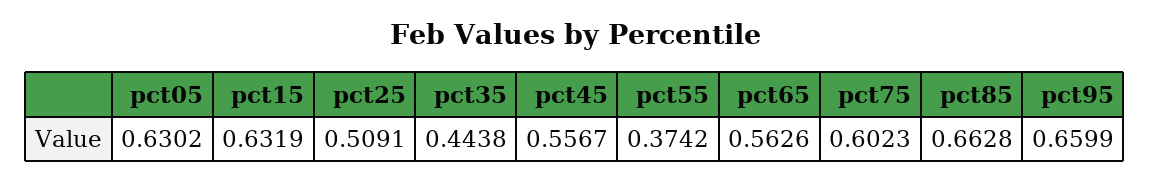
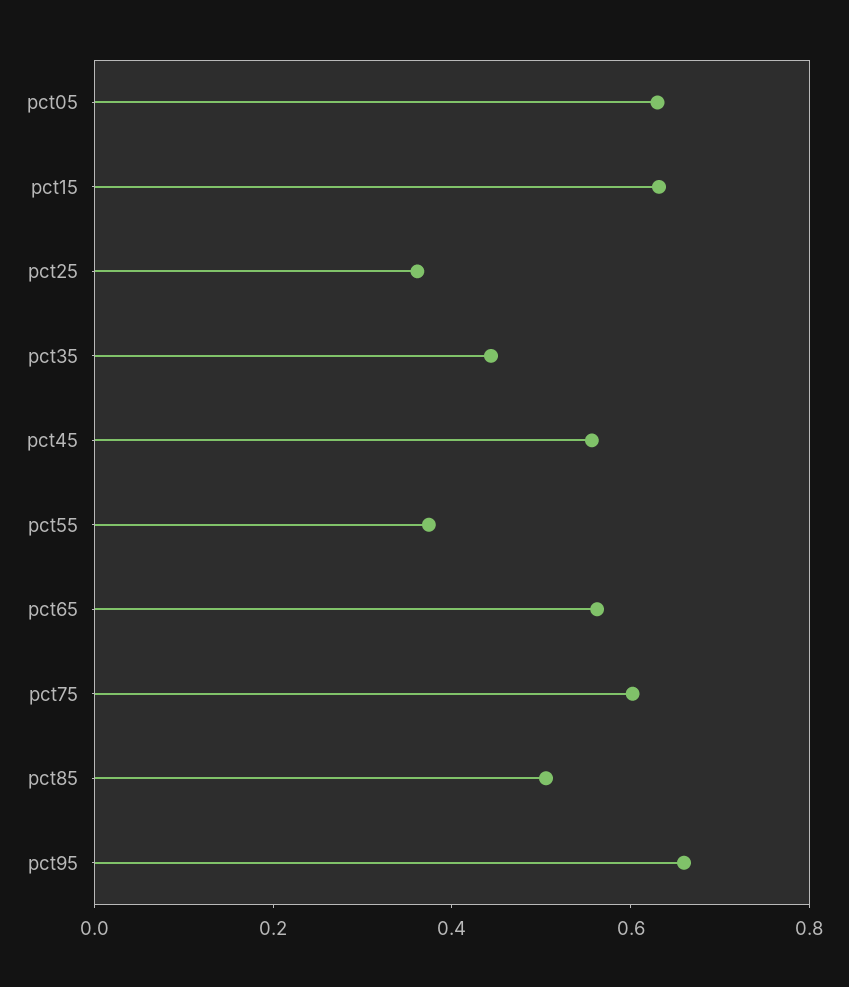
pct25: 0.5091 -> 0.35
pct85: 0.6628 -> 0.5

